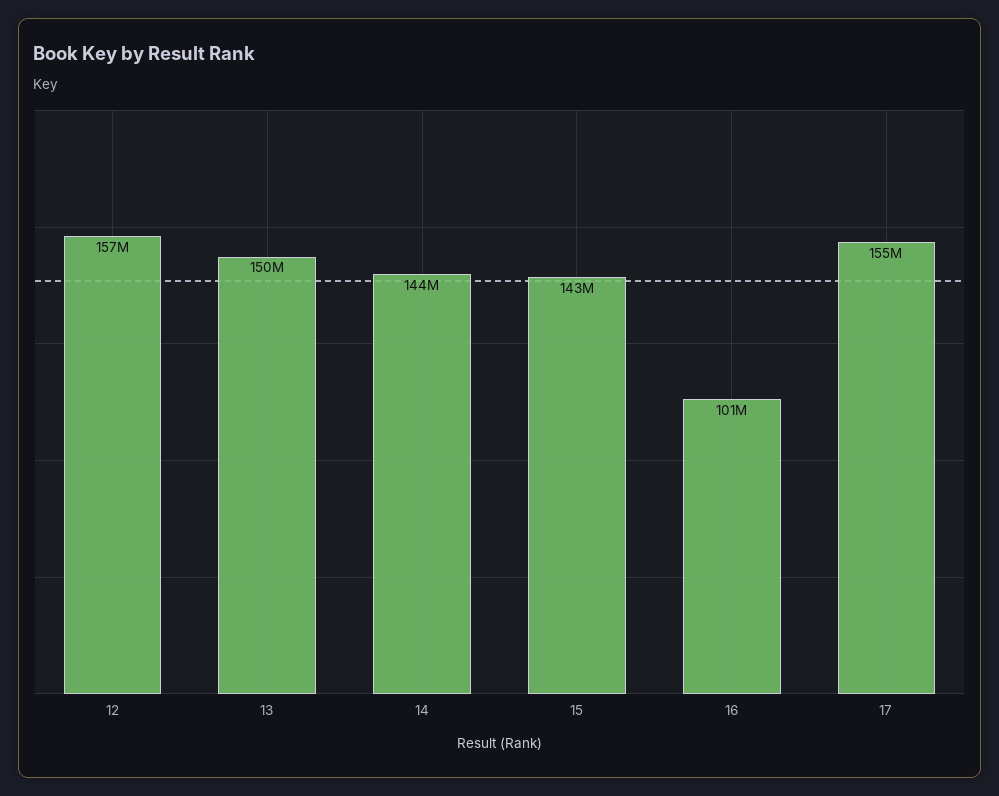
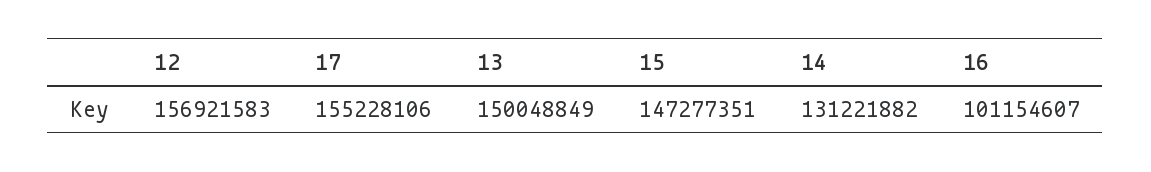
14: 144000000 -> 131221882
15: 143000000 -> 147277351

